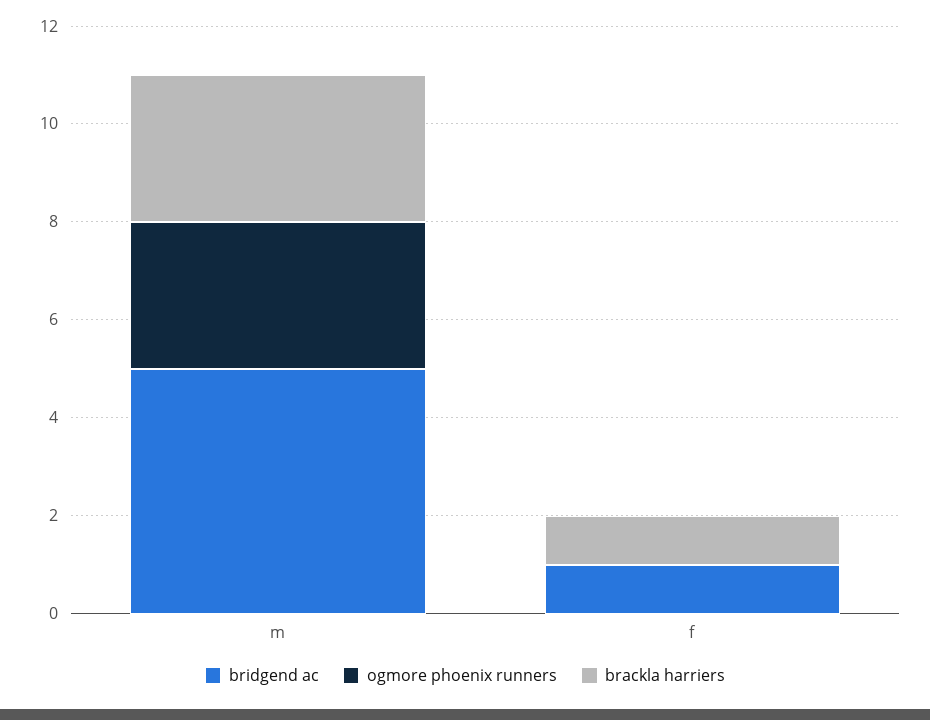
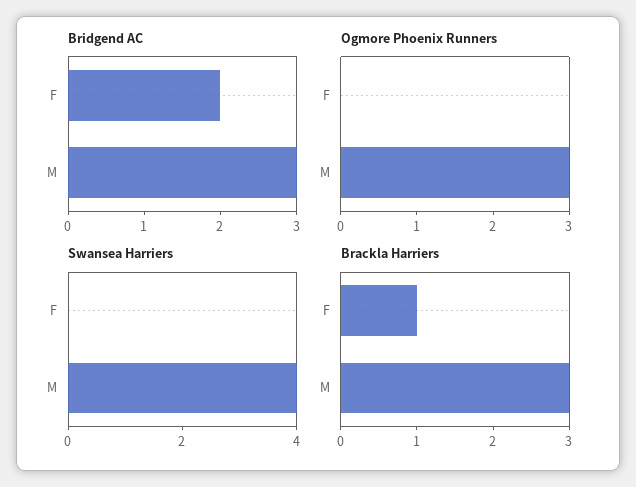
bridgend ac, m: 5 -> 3
bridgend ac, f: 1 -> 2
Swansea Harriers, f: none -> 0
Swansea Harriers, m: none -> 4

